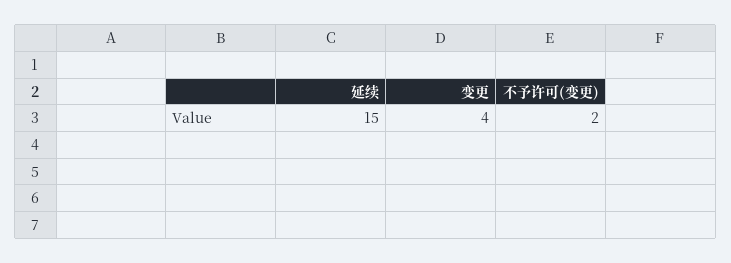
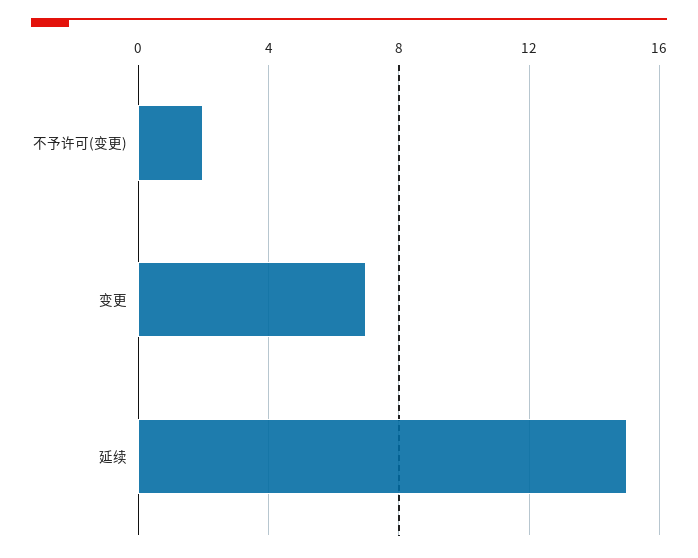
变更: 4 -> 7

